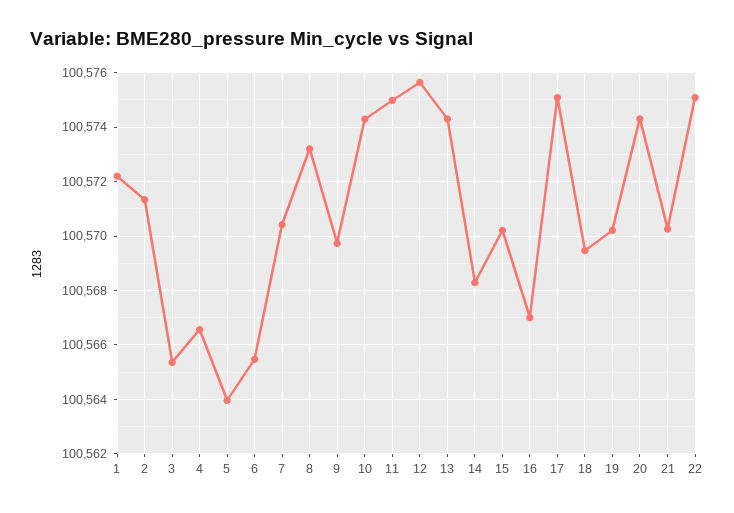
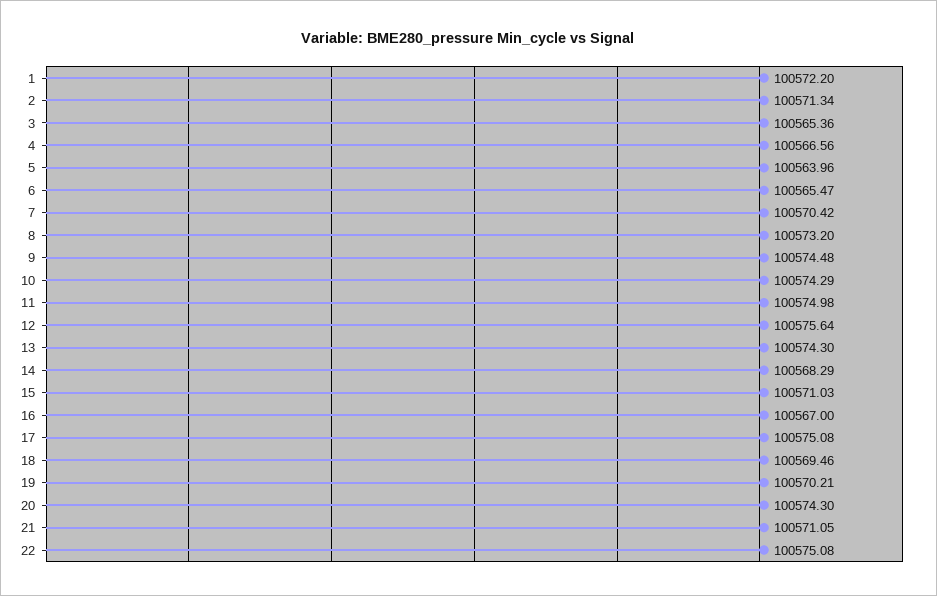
9: 100569.75 -> 100574.48
15: 100570.25 -> 100571.03
21: 100570.25 -> 100571.05

